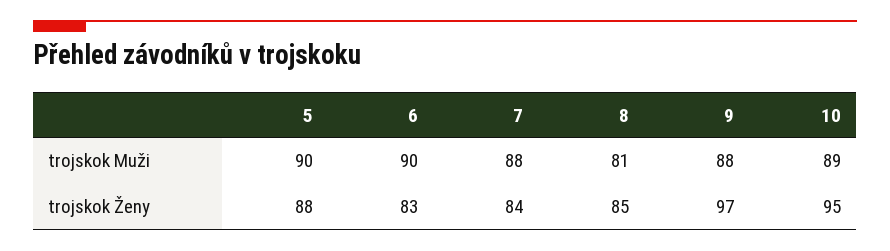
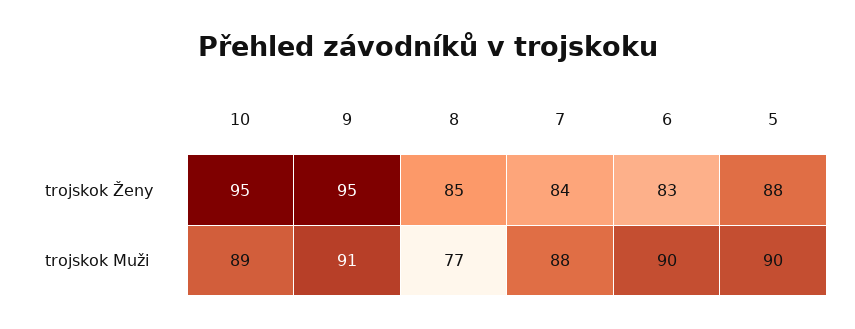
8, trojskok Muži: 81 -> 77
9, trojskok Muži: 88 -> 91
9, trojskok Ženy: 97 -> 95

